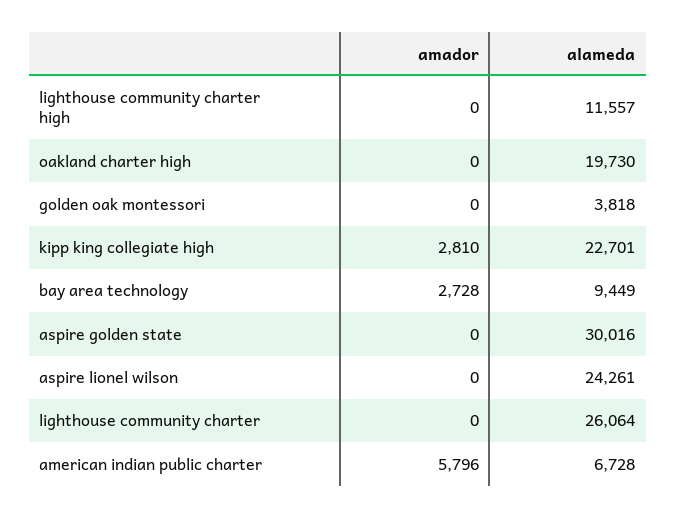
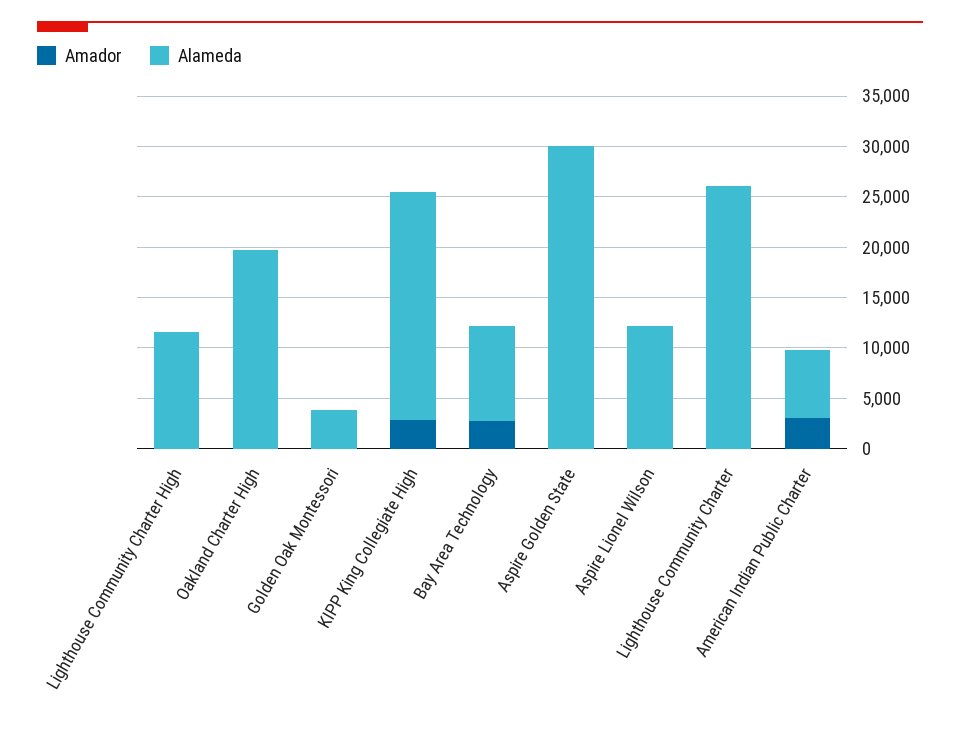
alameda, aspire lionel wilson: 24261 -> 12000
amador, american indian public charter: 5796 -> 3000

